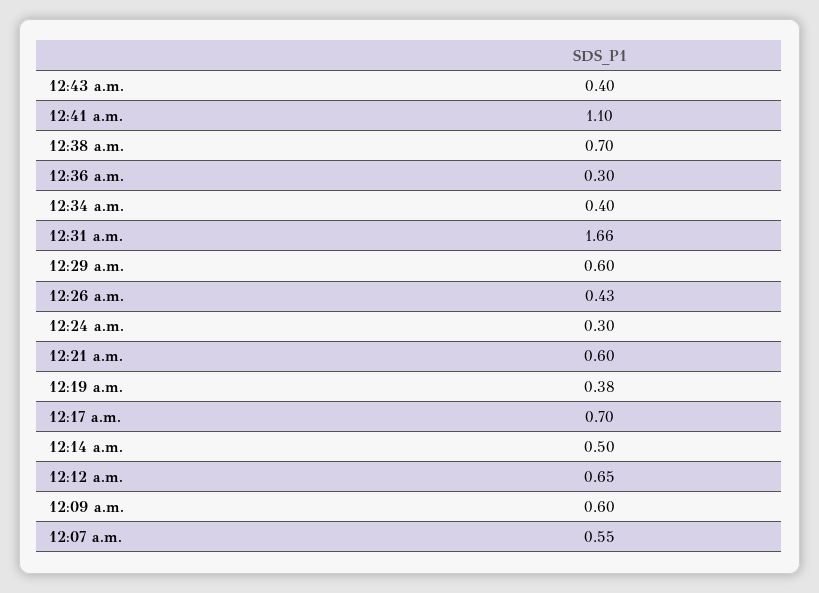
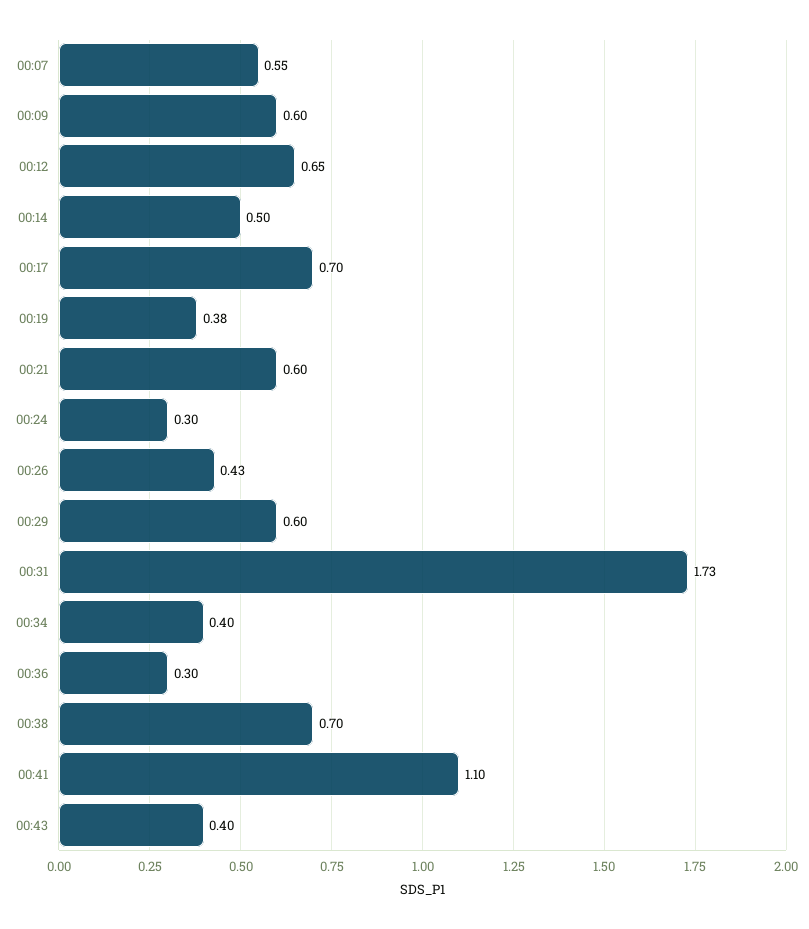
12:31 a.m.: 1.66 -> 1.73

